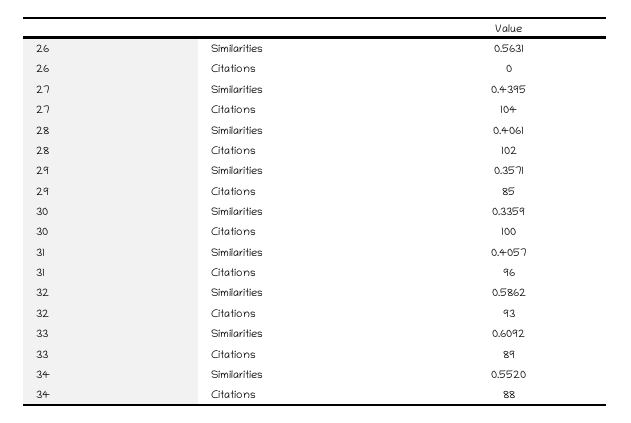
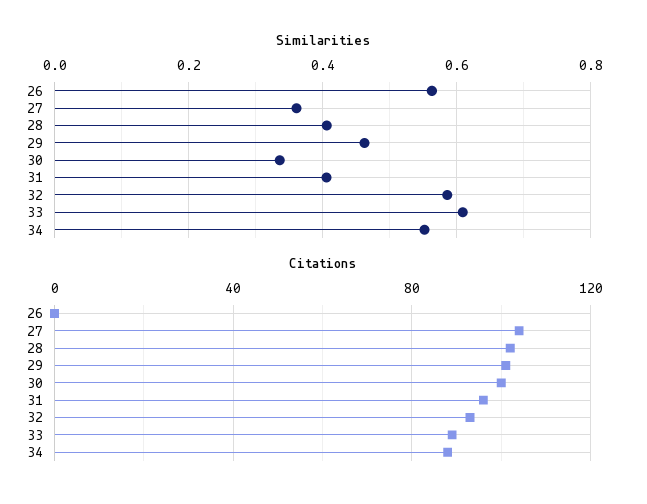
Similarities, 27: 0.4395 -> 0.36
Similarities, 29: 0.3571 -> 0.46
Citations, 29: 85 -> 100

